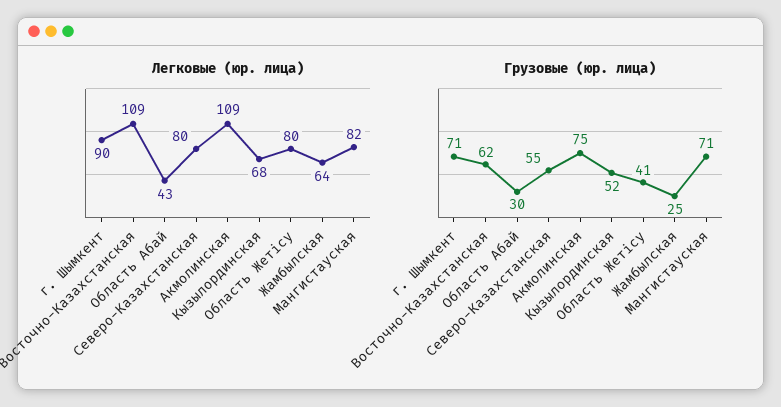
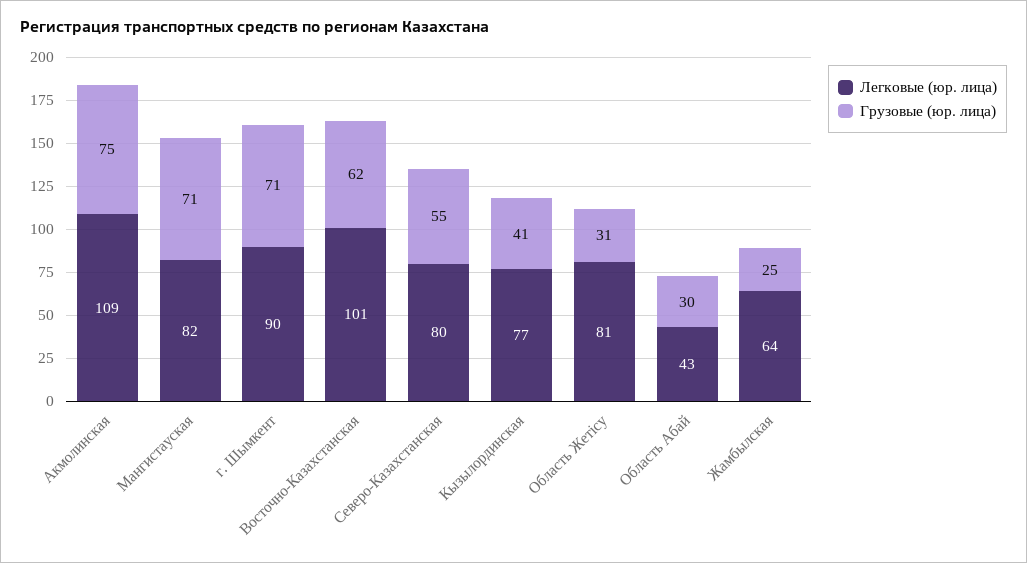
Легковые (юр. лица), Восточно-Казахстанская: 109 -> 101
Легковые (юр. лица), Кызылординская: 68 -> 77
Легковые (юр. лица), Область Жетісу: 80 -> 81
Грузовые (юр. лица), Кызылординская: 52 -> 41
Грузовые (юр. лица), Область Жетісу: 41 -> 31

